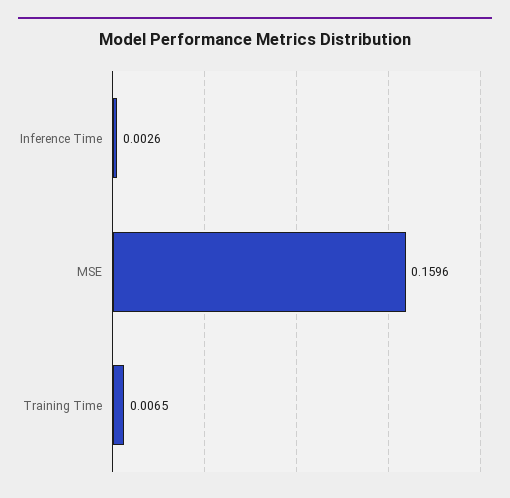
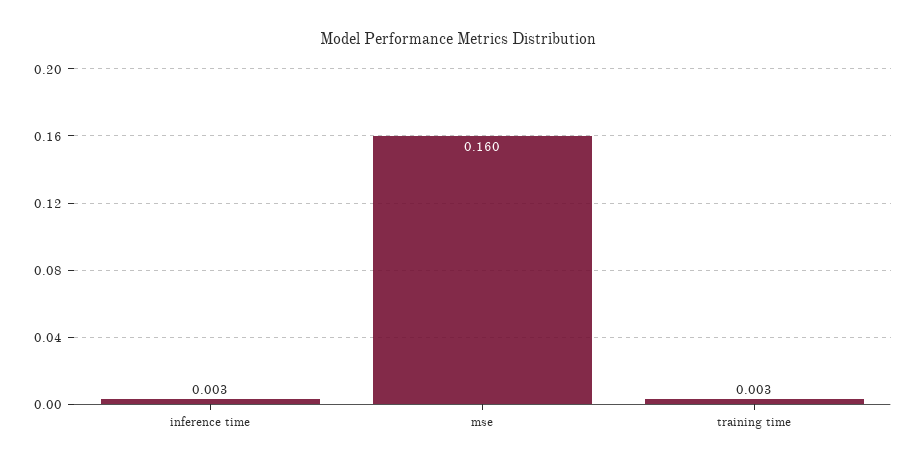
Training Time: 0.0065 -> 0.003

